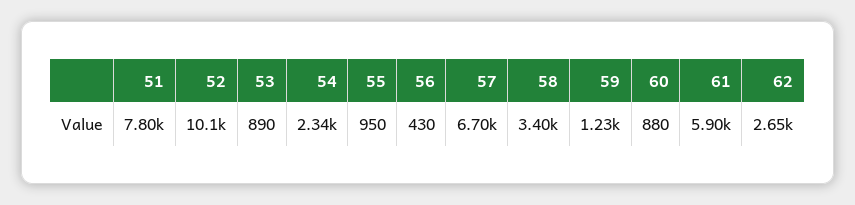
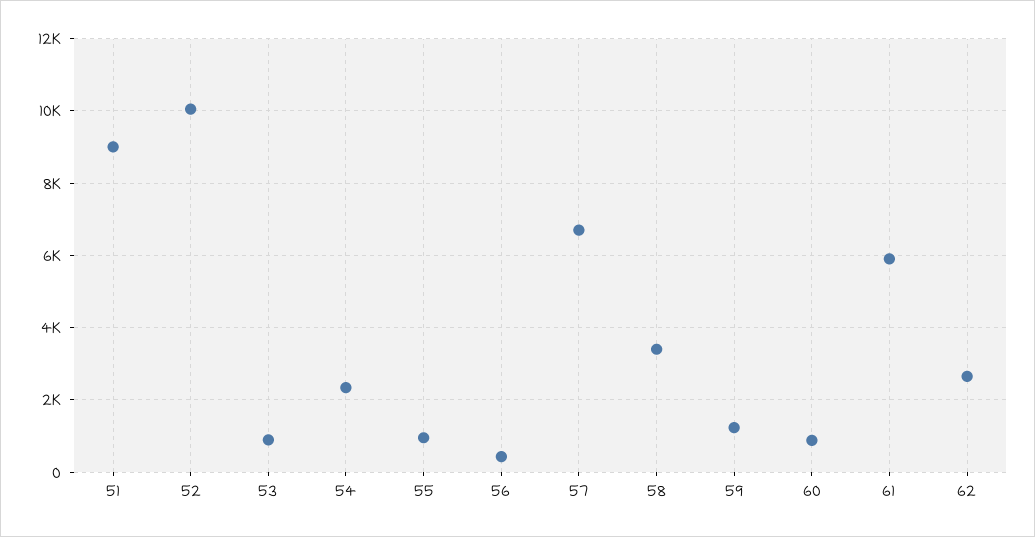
51: 7800 -> 9000

